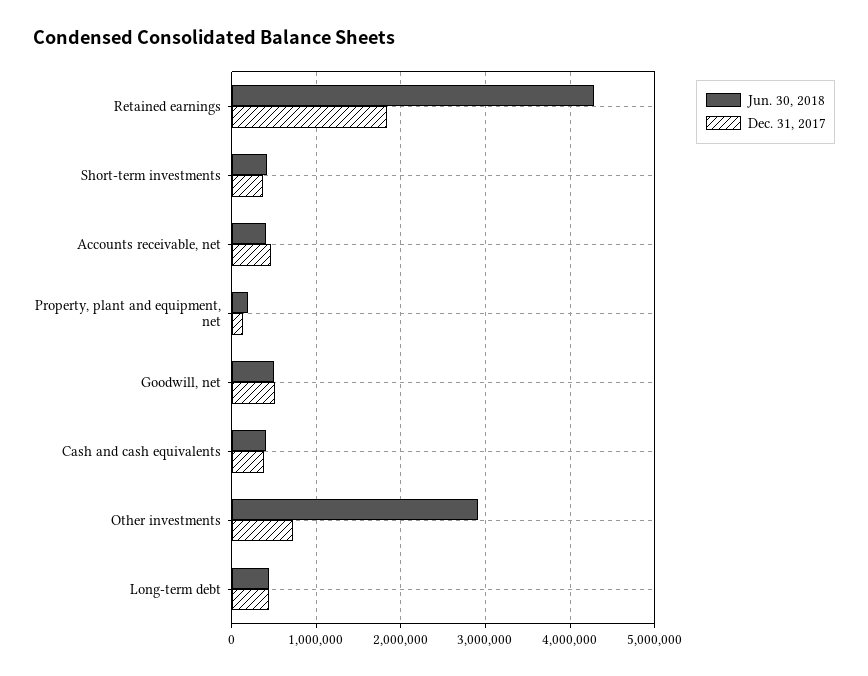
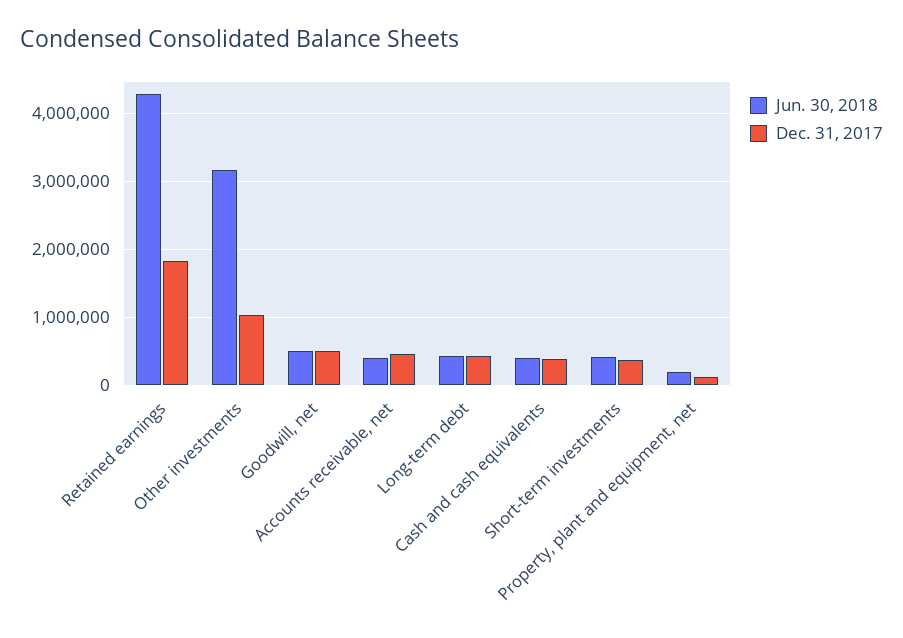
Jun. 30, 2018, Other investments: 2900000 -> 3200000
Dec. 31, 2017, Other investments: 700000 -> 1000000

